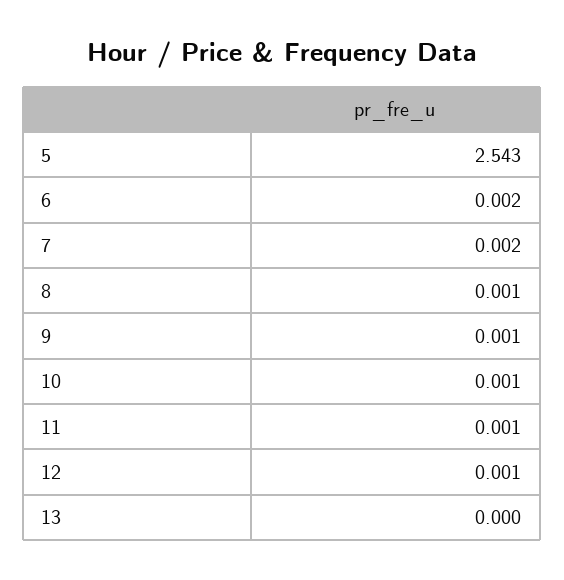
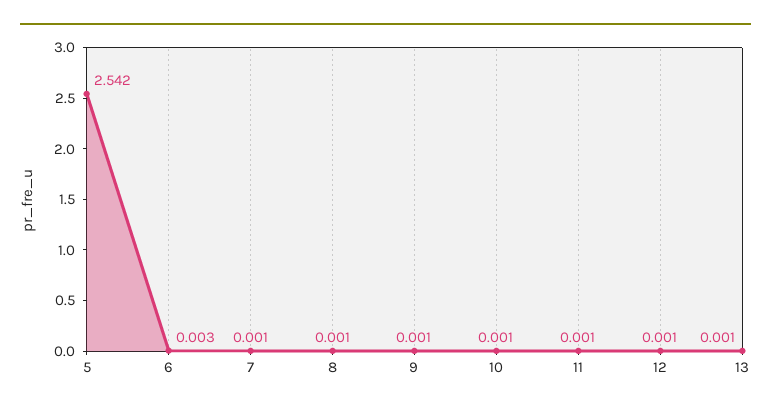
5: 2.543 -> 2.542
6: 0.002 -> 0.003
7: 0.002 -> 0.001
13: 0 -> 0.001

